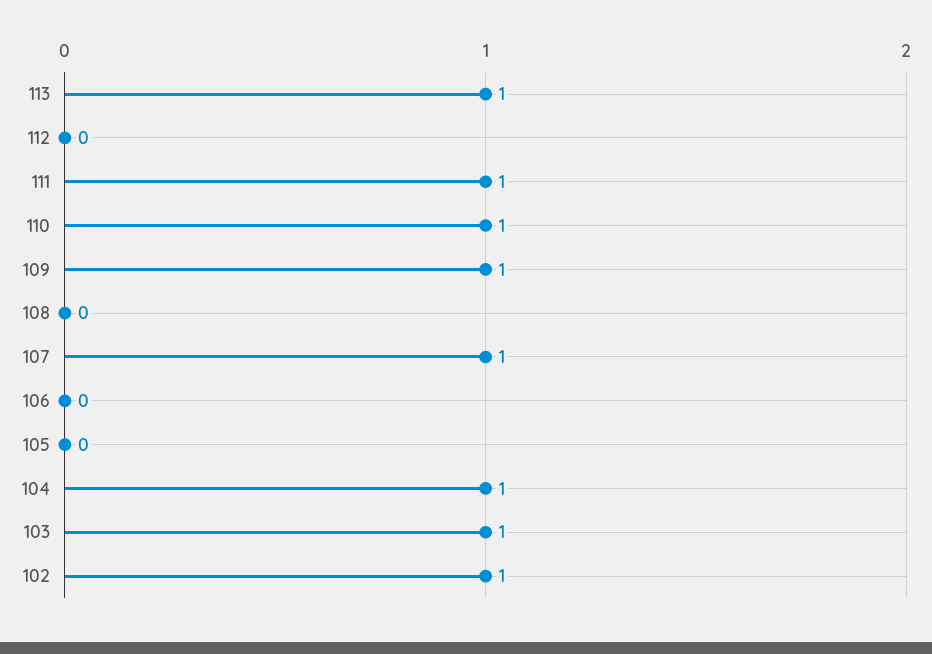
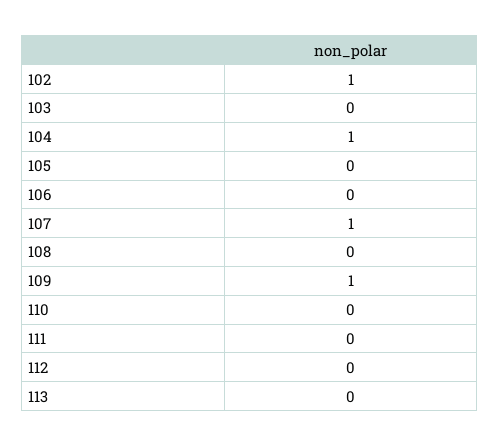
113: 1 -> 0
111: 1 -> 0
110: 1 -> 0
103: 1 -> 0

